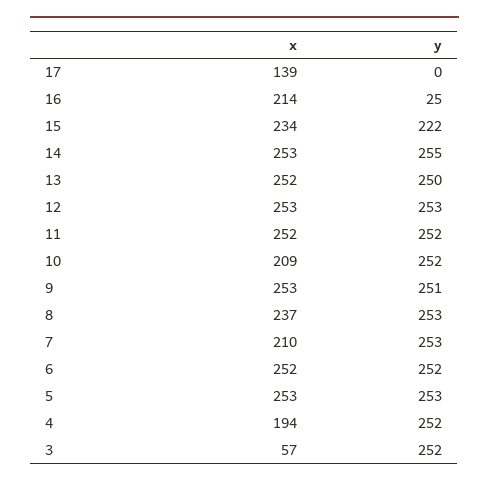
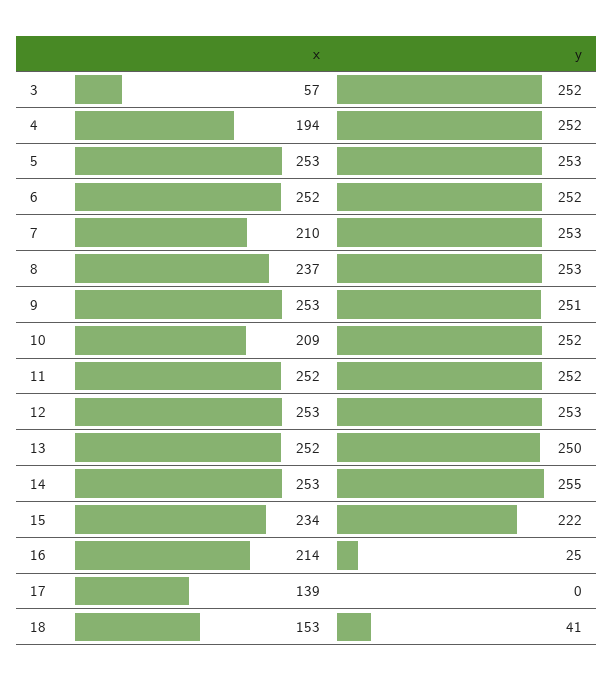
x, 18: none -> 153
y, 18: none -> 41

